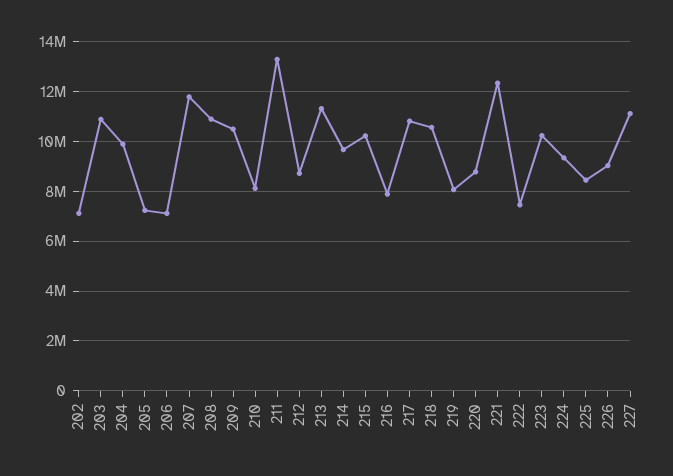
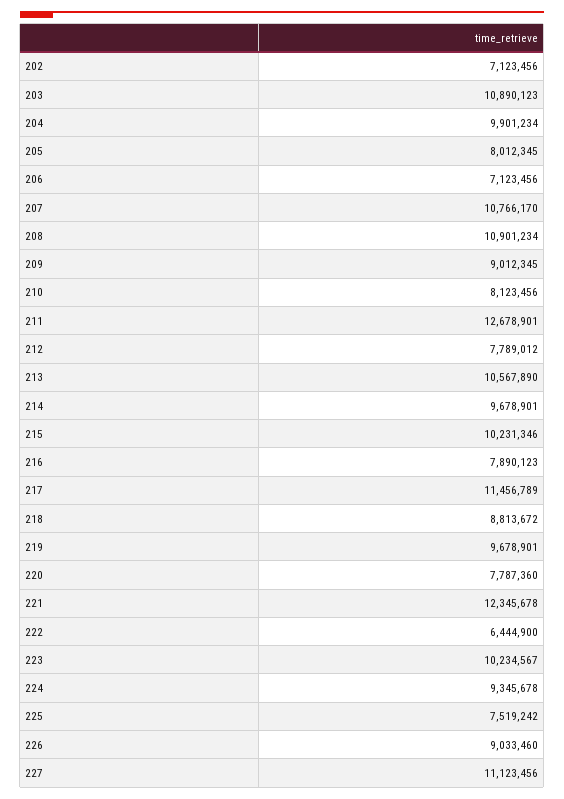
205: 7250000 -> 8012345
207: 11750000 -> 10766170
209: 10500000 -> 9012345
211: 13250000 -> 12678901
212: 8750000 -> 7789012
213: 11250000 -> 10567890
217: 10750000 -> 11456789
218: 10500000 -> 8813672
219: 8000000 -> 9678901
220: 8750000 -> 7787360
222: 7500000 -> 6444900
225: 8500000 -> 7519242

